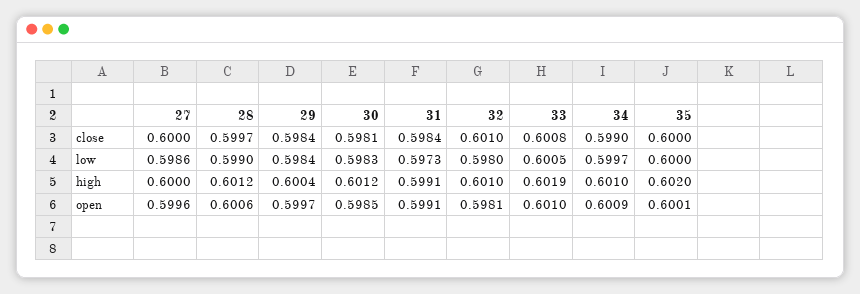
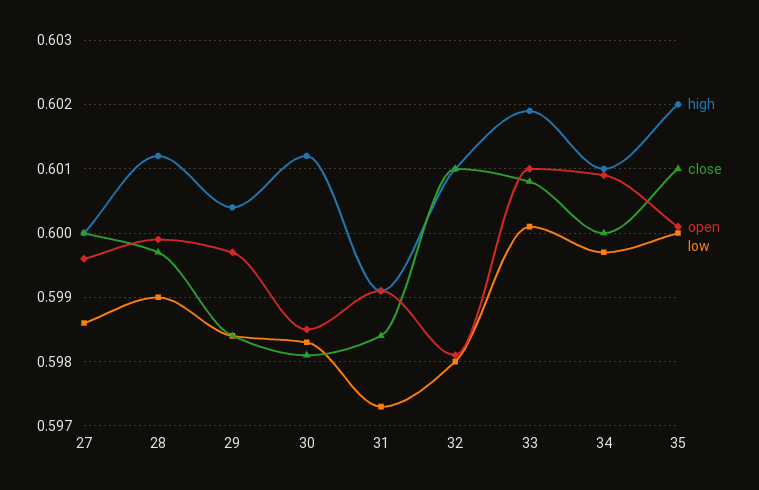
close, 34: 0.599 -> 0.6
close, 35: 0.6 -> 0.601
low, 33: 0.6005 -> 0.6001
open, 28: 0.6006 -> 0.5999

